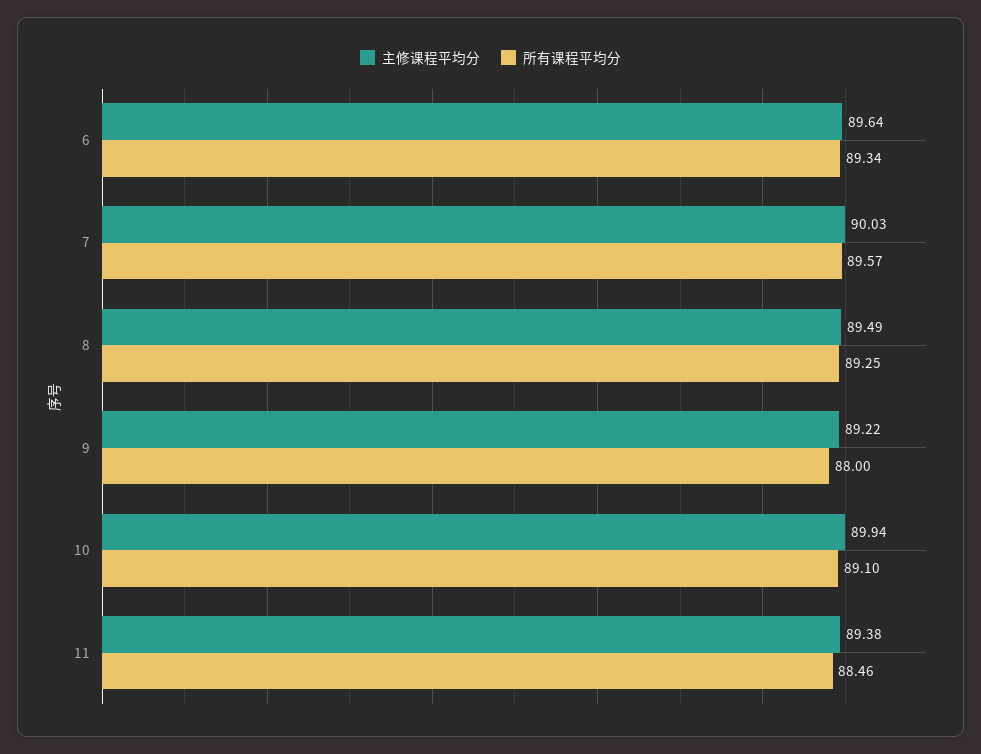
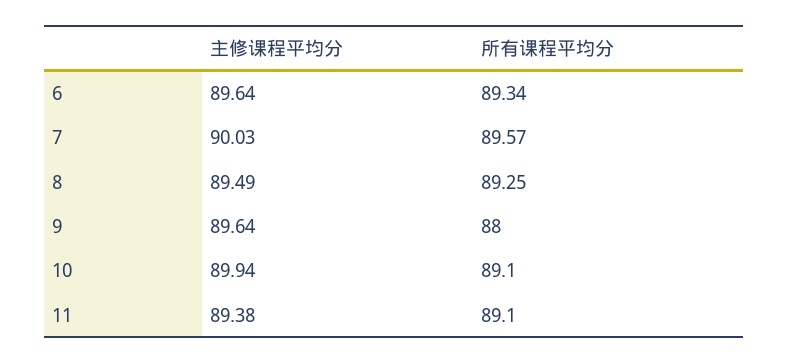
主修课程平均分, 9: 89.22 -> 89.64
所有课程平均分, 11: 88.46 -> 89.1

